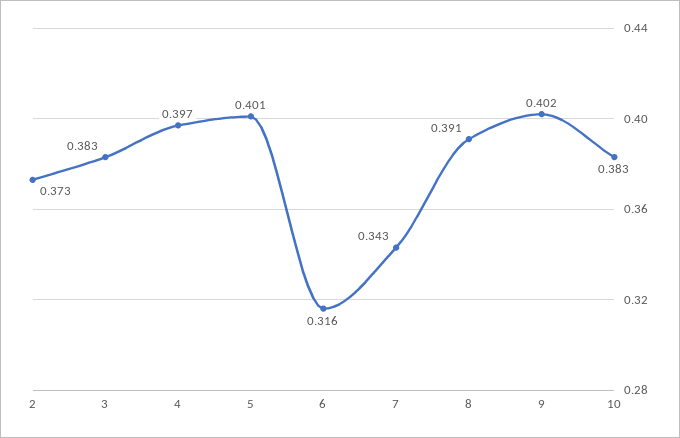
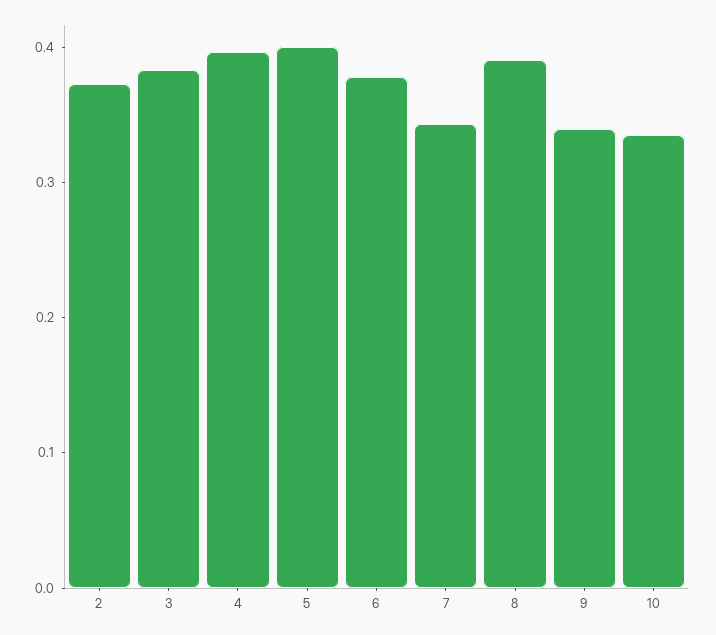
6: 0.316 -> 0.38
9: 0.402 -> 0.34
10: 0.383 -> 0.34

